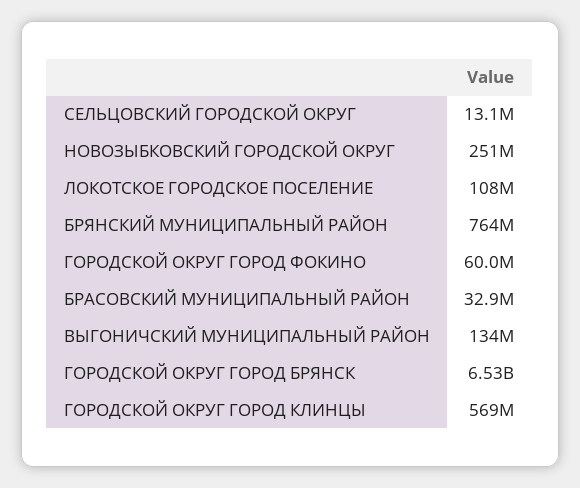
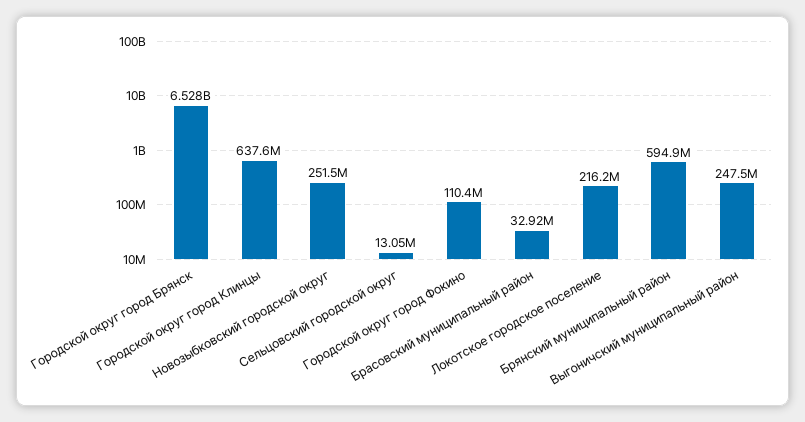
ЛОКОТСКОЕ ГОРОДСКОЕ ПОСЕЛЕНИЕ: 108000000 -> 216200000
БРЯНСКИЙ МУНИЦИПАЛЬНЫЙ РАЙОН: 764000000 -> 594900000
ГОРОДСКОЙ ОКРУГ ГОРОД ФОКИНО: 60000000 -> 110400000
ВЫГОНИЧСКИЙ МУНИЦИПАЛЬНЫЙ РАЙОН: 134000000 -> 247500000
ГОРОДСКОЙ ОКРУГ ГОРОД КЛИНЦЫ: 569000000 -> 637600000

